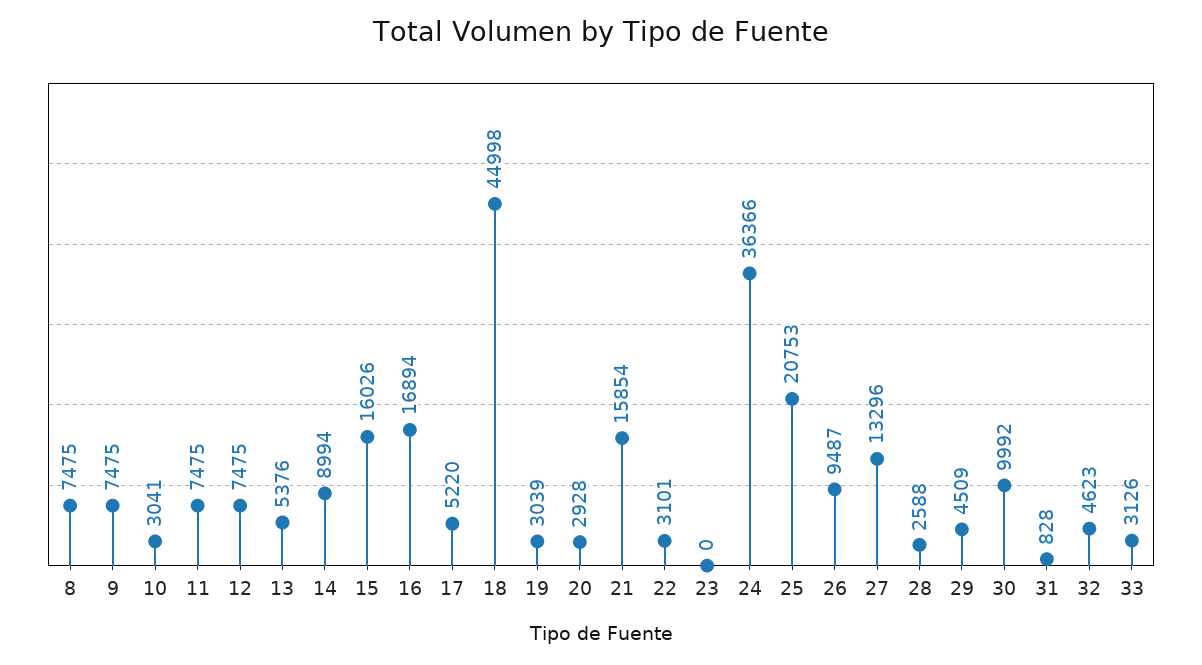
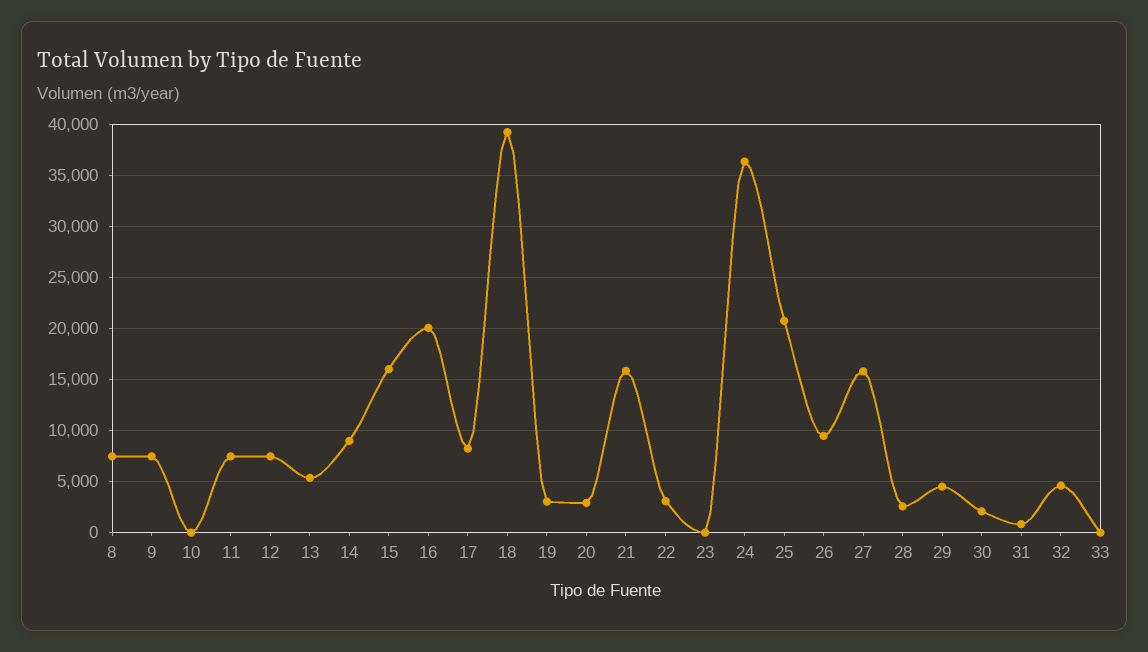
10: 3041 -> 0
16: 16894 -> 20000
17: 5220 -> 8000
18: 44998 -> 39000
27: 13296 -> 16000
30: 9992 -> 2000
33: 3126 -> 0

